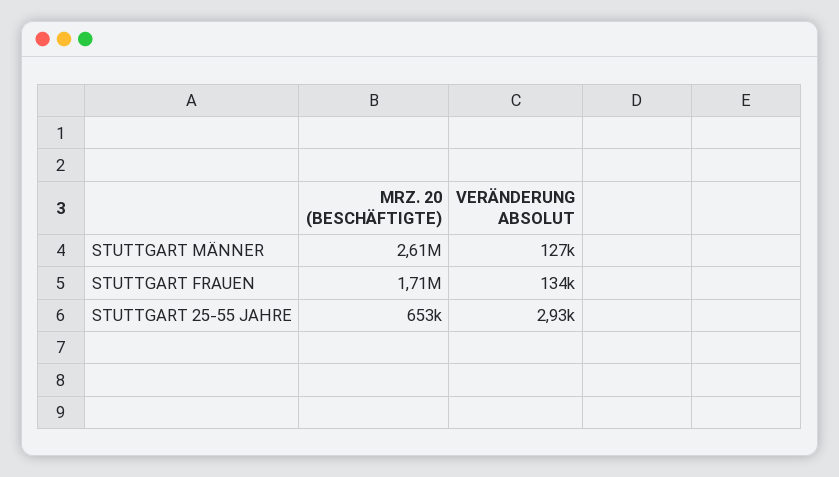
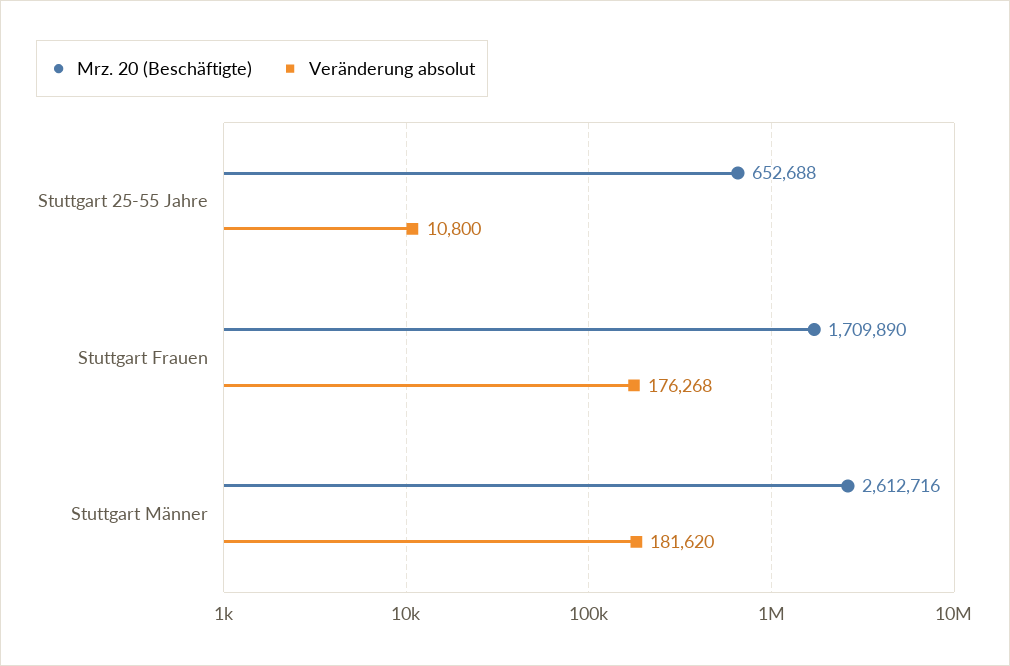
VERÄNDERUNG ABSOLUT, STUTTGART MÄNNER: 127000 -> 181620
VERÄNDERUNG ABSOLUT, STUTTGART FRAUEN: 134000 -> 176268
VERÄNDERUNG ABSOLUT, STUTTGART 25-55 JAHRE: 2930 -> 10800

